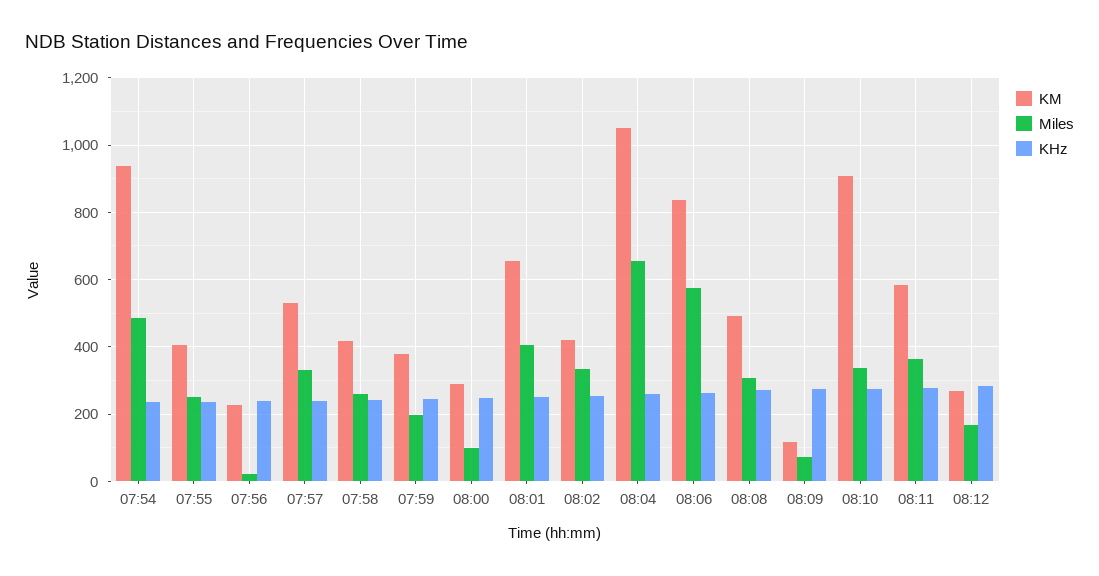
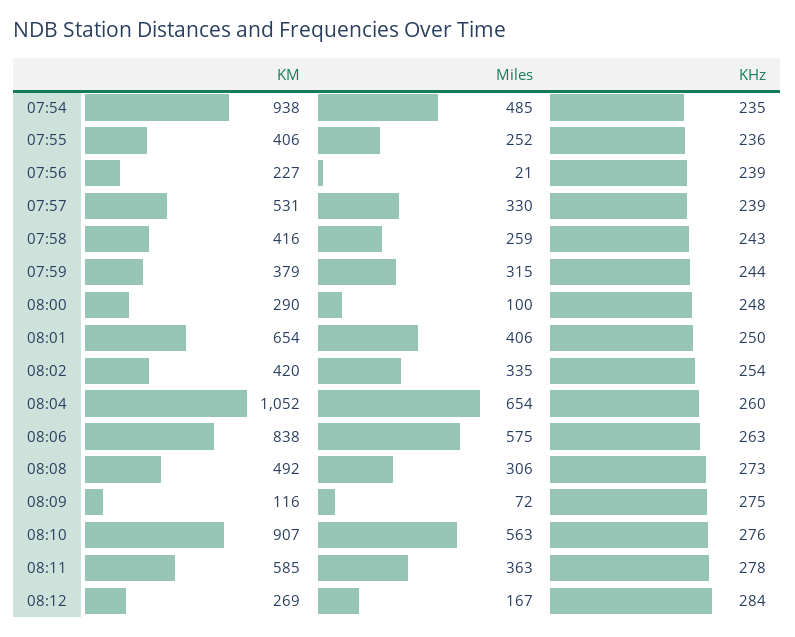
Miles, 07:59: 200 -> 315
Miles, 08:10: 340 -> 563

